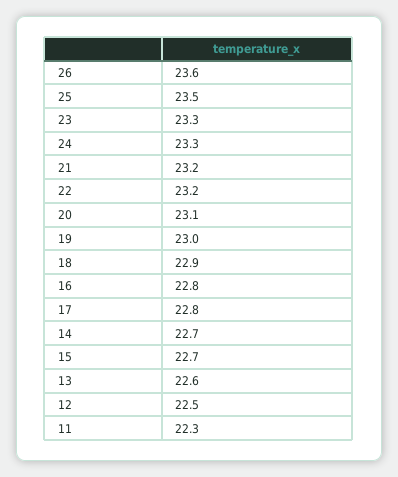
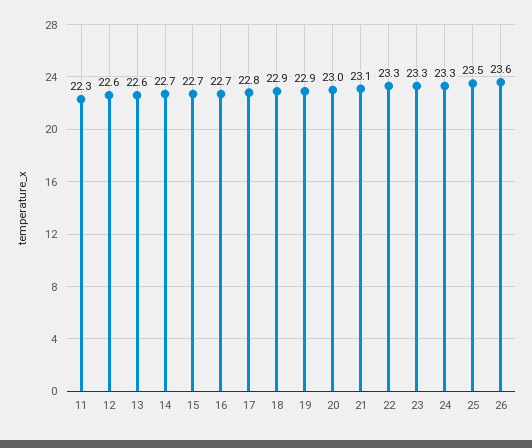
21: 23.2 -> 23.1
22: 23.2 -> 23.3
20: 23.1 -> 23
19: 23 -> 22.9
16: 22.8 -> 22.7
12: 22.5 -> 22.6

